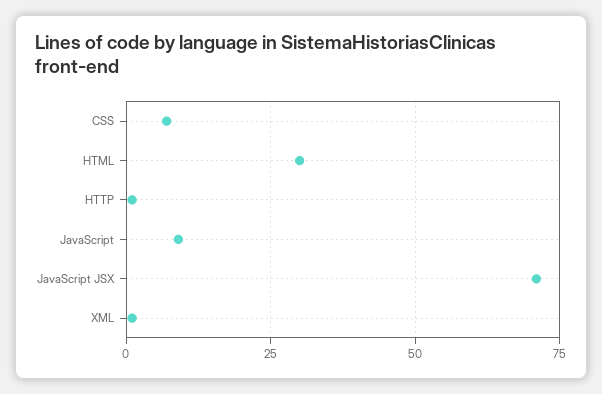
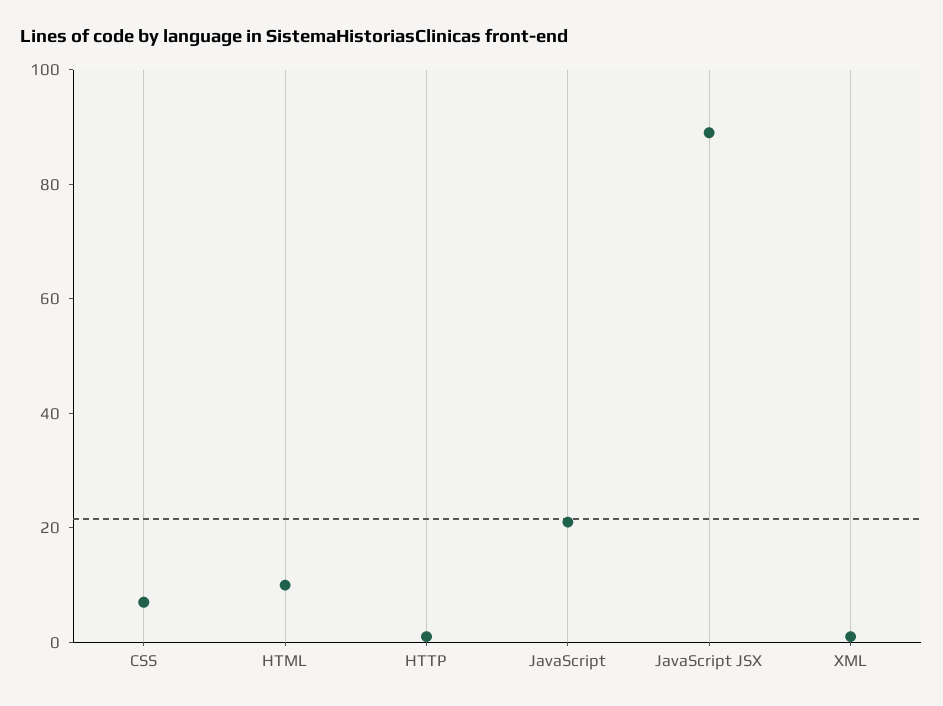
HTML: 30 -> 10
JavaScript: 10 -> 20
JavaScript JSX: 70 -> 90

